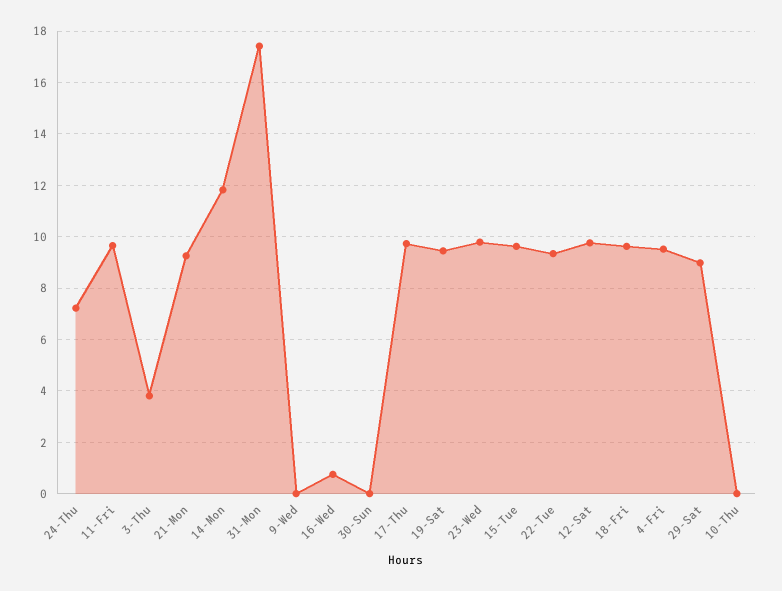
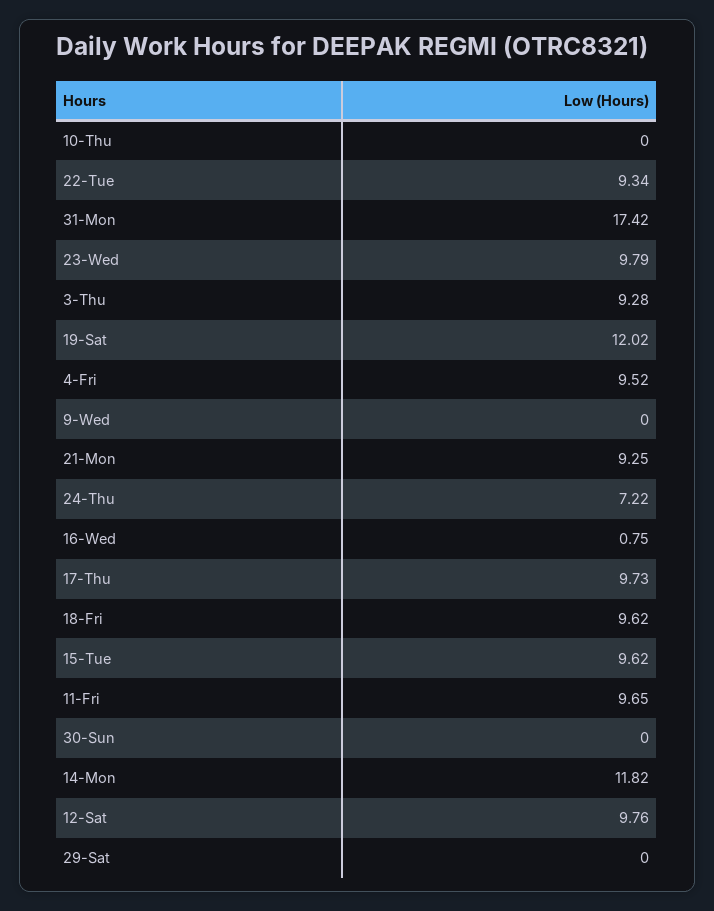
3-Thu: 3.75 -> 9.28
19-Sat: 9.5 -> 12.02
29-Sat: 9 -> 0

